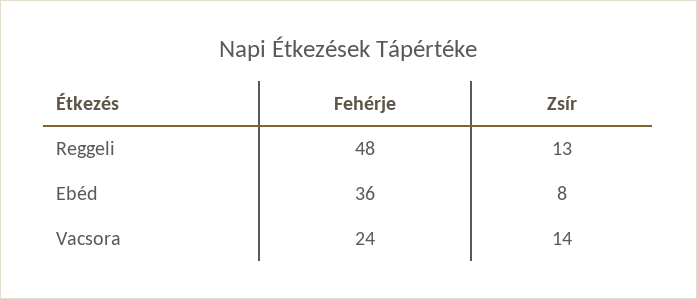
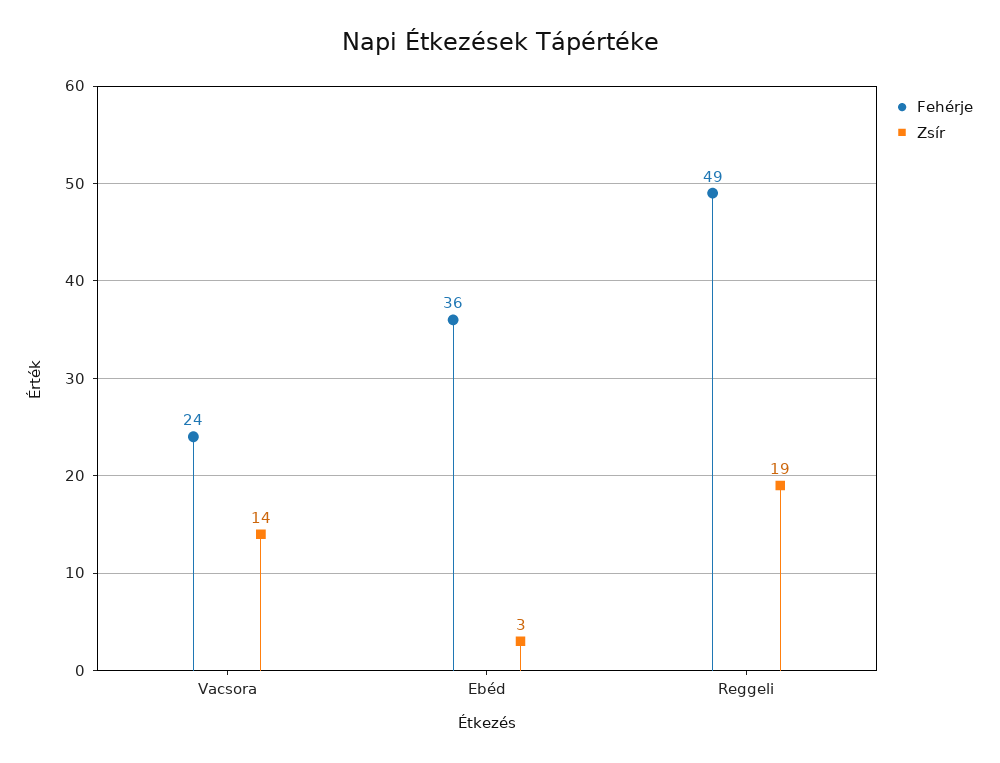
Fehérje, Reggeli: 48 -> 49
Zsír, Reggeli: 13 -> 19
Zsír, Ebéd: 8 -> 3

